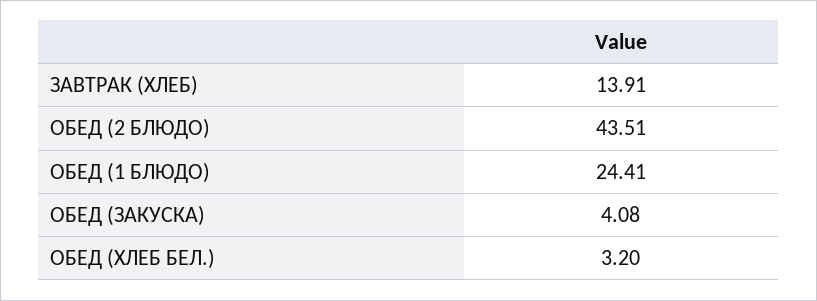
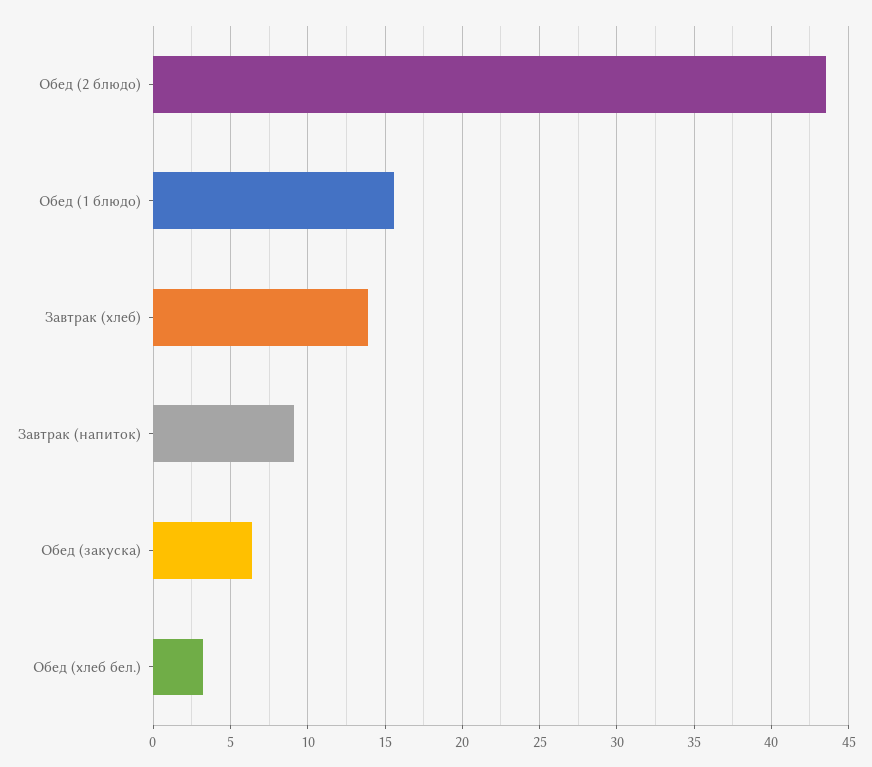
ОБЕД (1 БЛЮДО): 24.41 -> 15.5
ОБЕД (ЗАКУСКА): 4.08 -> 6.5
Завтрак (напиток): none -> 9

